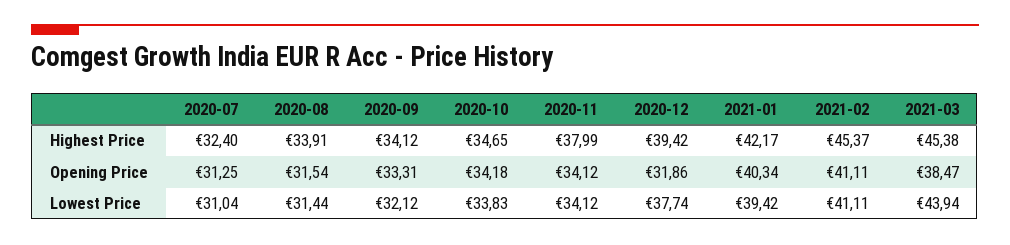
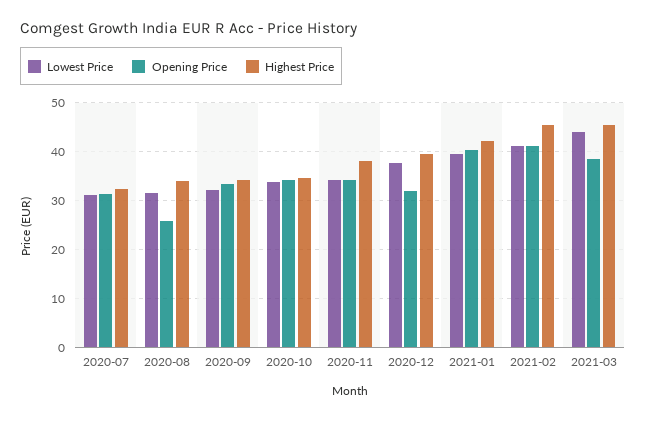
Opening Price, 2020-08: 31.54 -> 26

